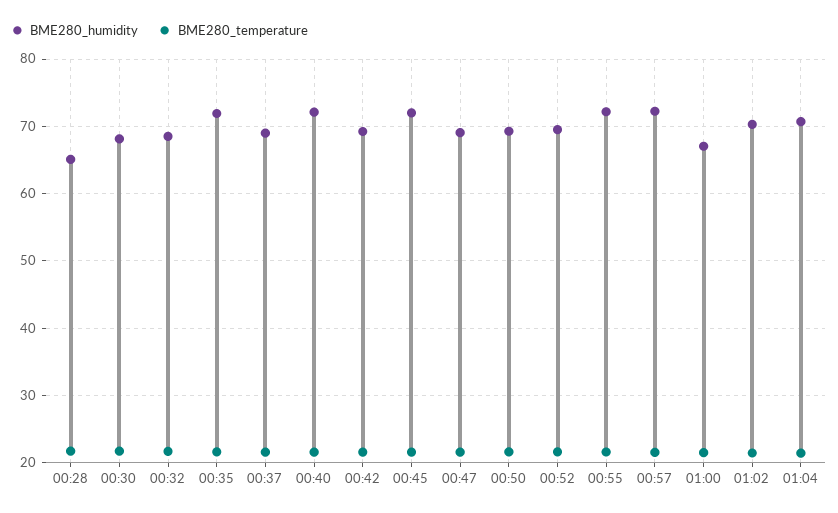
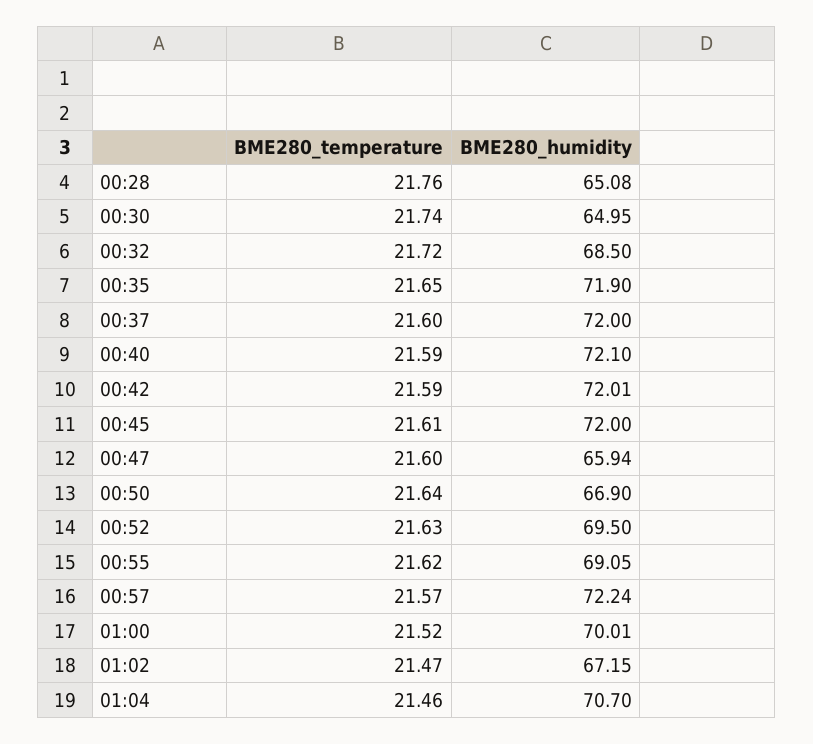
BME280_humidity, 00:30: 68 -> 64.95
BME280_humidity, 00:37: 69 -> 72
BME280_humidity, 00:42: 69 -> 72.01
BME280_humidity, 00:47: 69 -> 65.94
BME280_humidity, 00:50: 69 -> 66.9
BME280_humidity, 00:55: 72 -> 69.05
BME280_humidity, 01:00: 67 -> 70.01
BME280_humidity, 01:02: 70 -> 67.15

